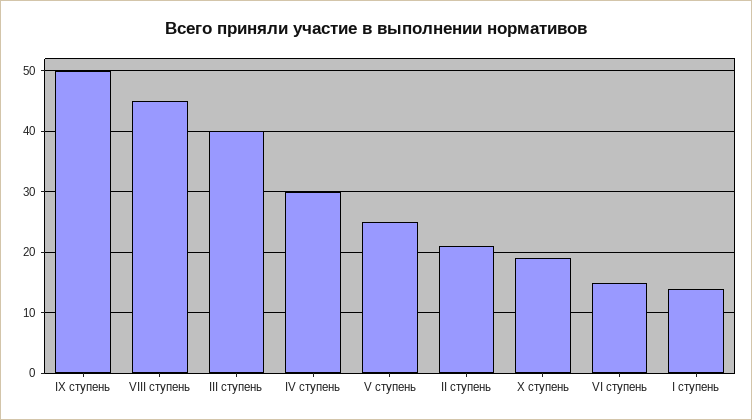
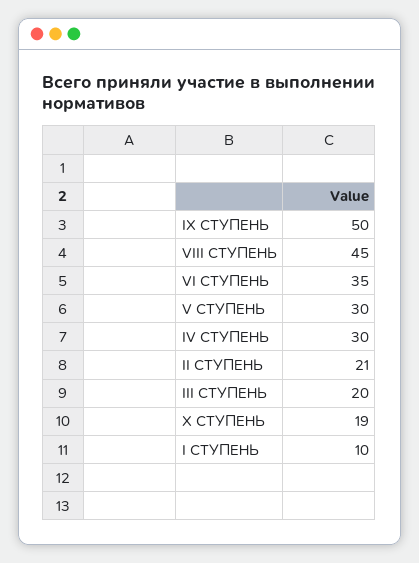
III ступень: 40 -> 20
V ступень: 25 -> 30
VI ступень: 15 -> 35
I ступень: 14 -> 10

